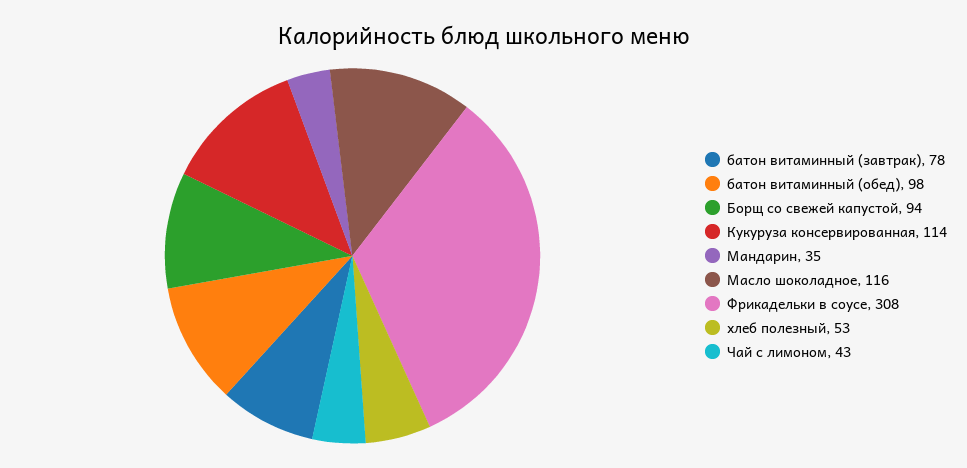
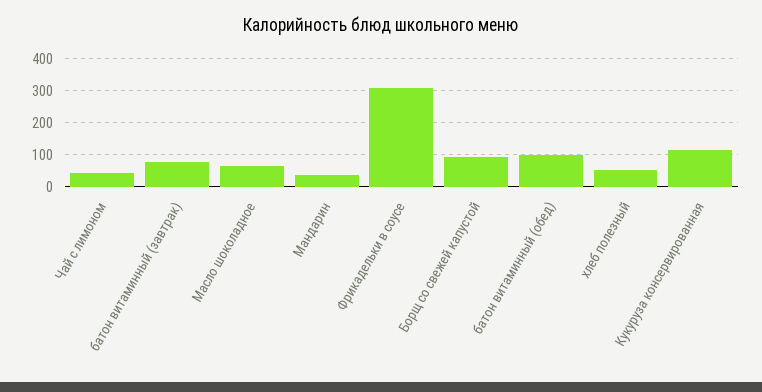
Масло шоколадное: 116 -> 60

